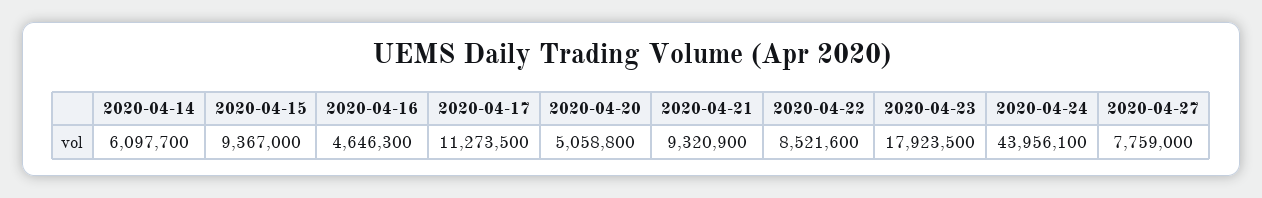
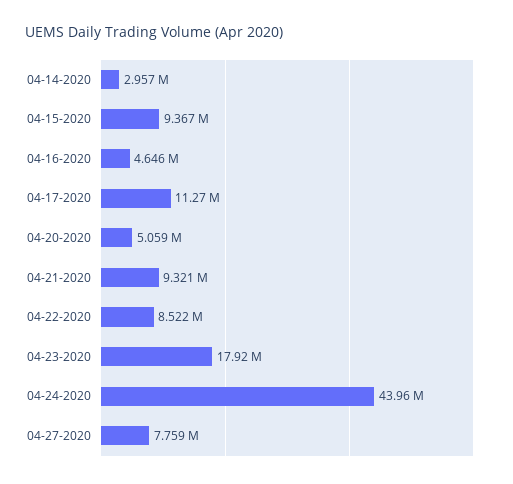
2020-04-14: 6097700 -> 2957000

